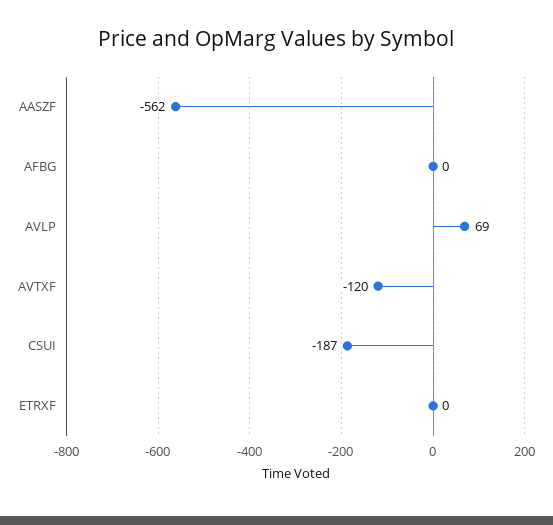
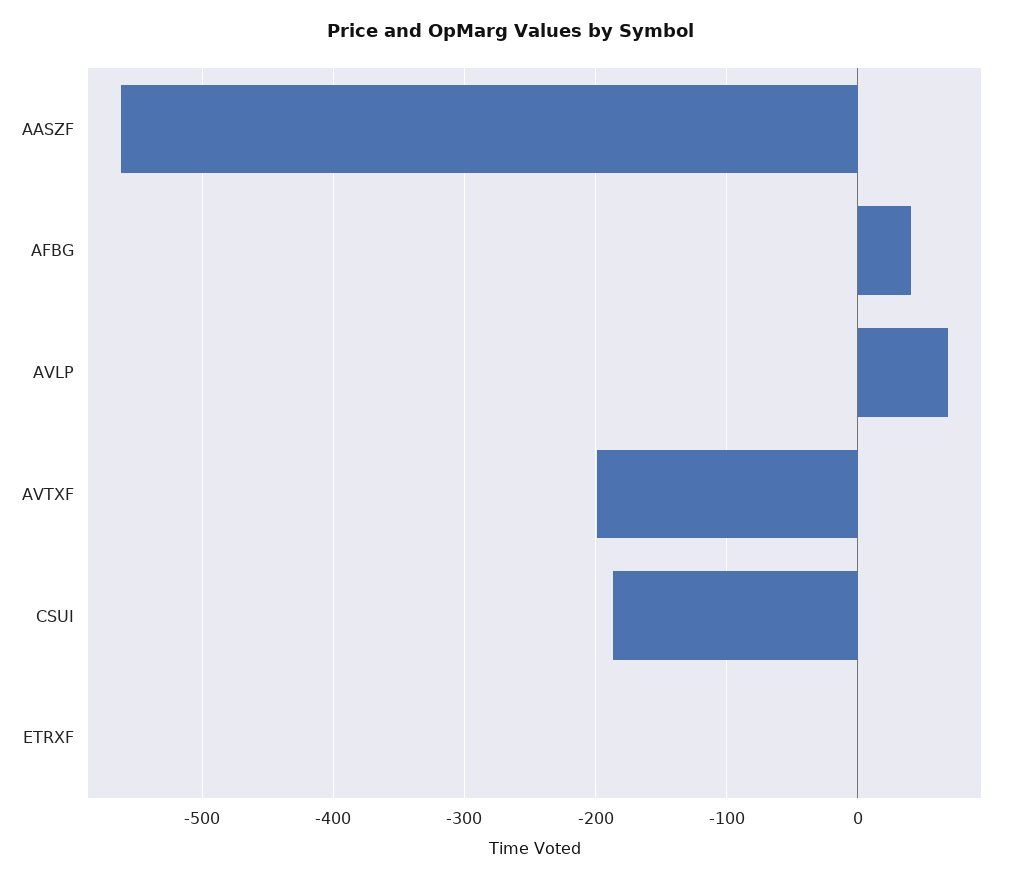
AFBG: 0 -> 40
AVTXF: -120 -> -200

